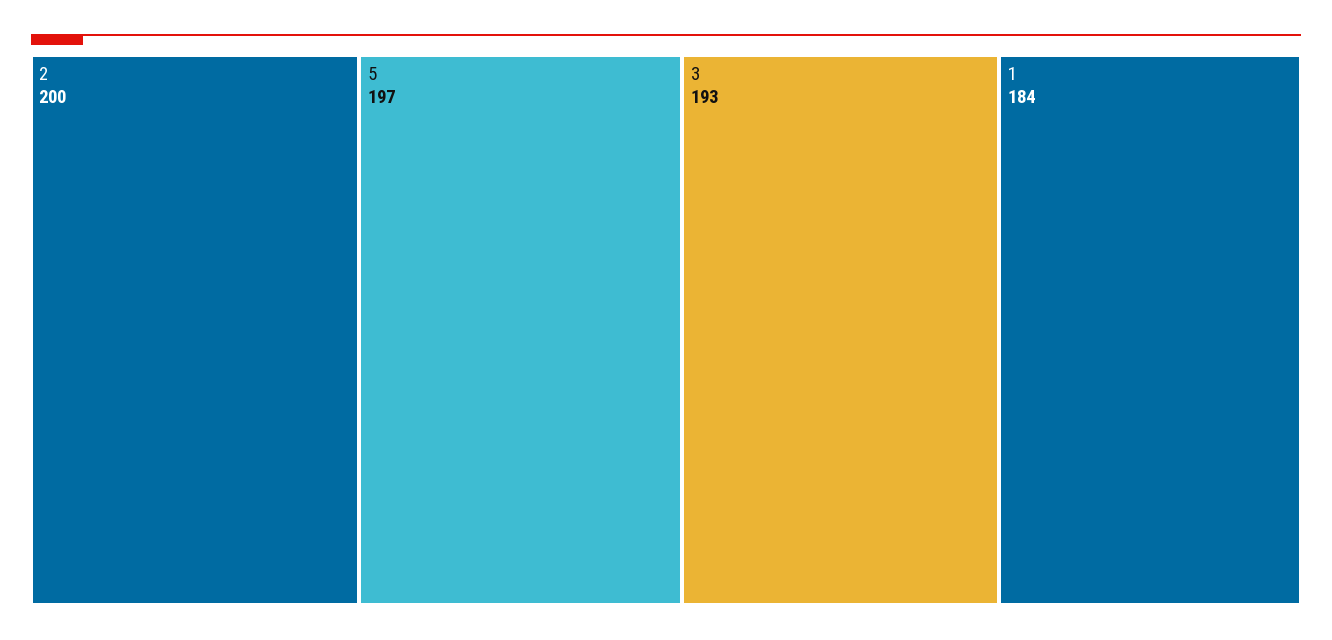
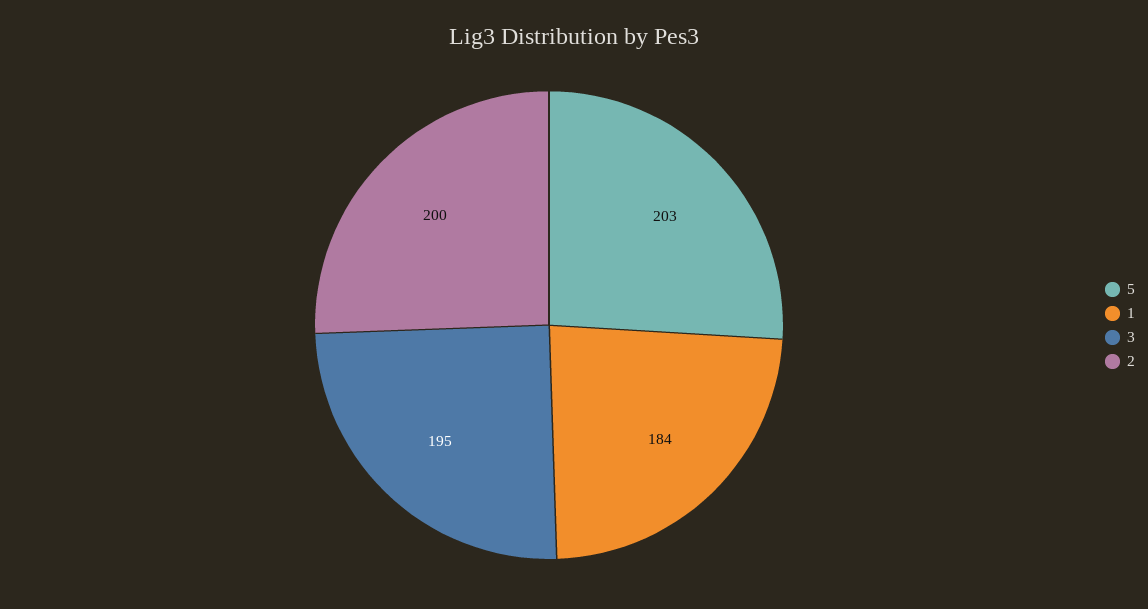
5: 197 -> 203
3: 193 -> 195

